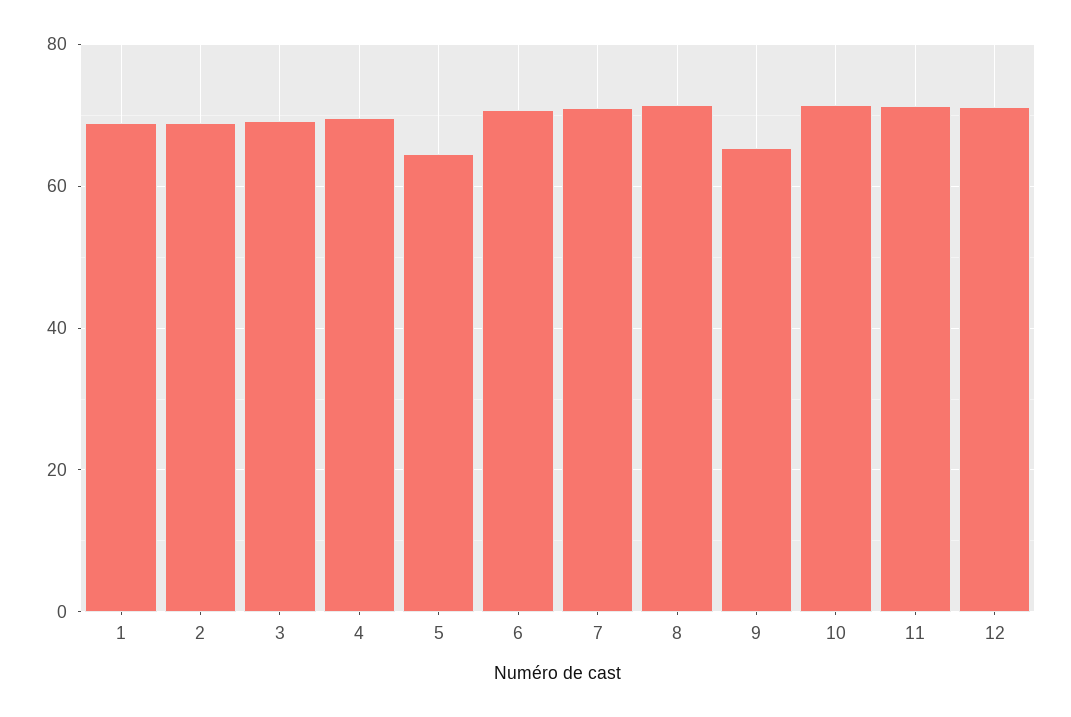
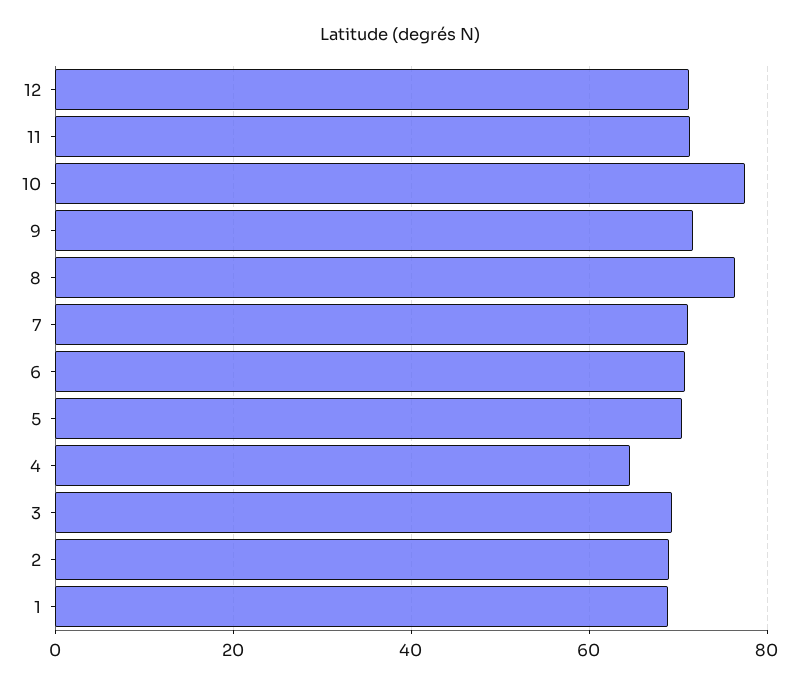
4: 70 -> 64
5: 64 -> 70
8: 72 -> 76
9: 66 -> 72
10: 72 -> 78

